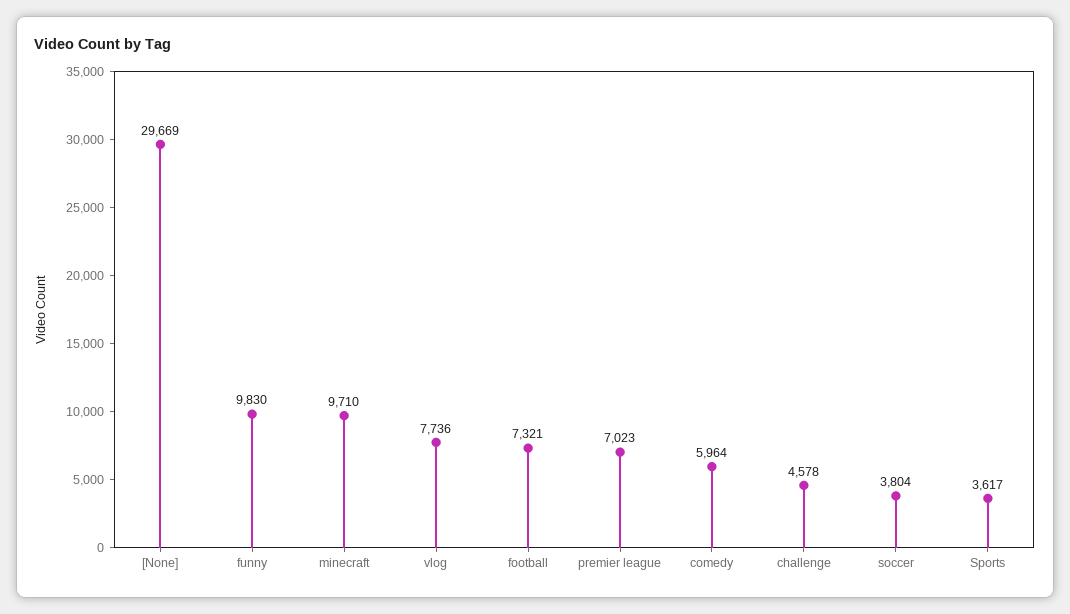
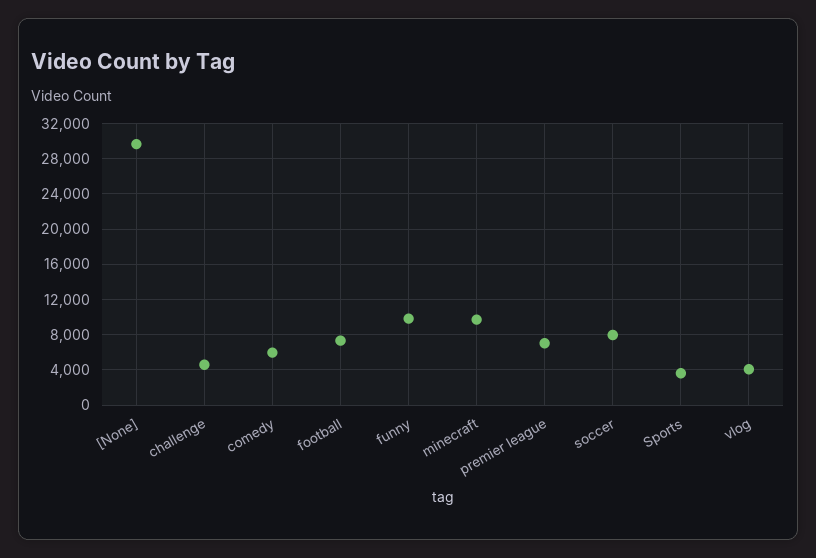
vlog: 7736 -> 4000
soccer: 3804 -> 8000

